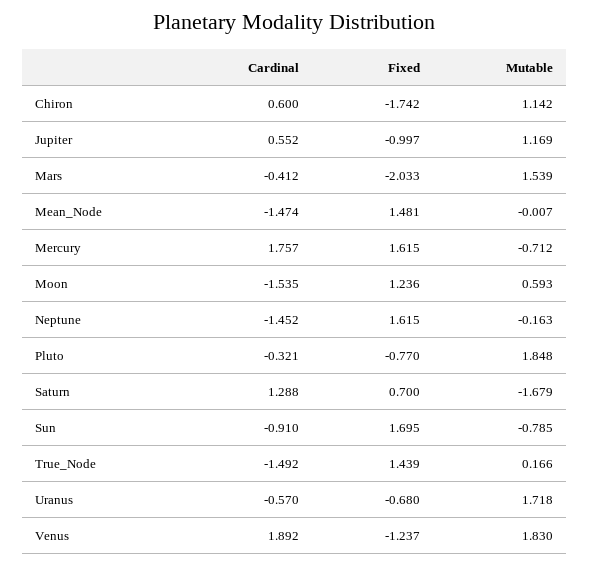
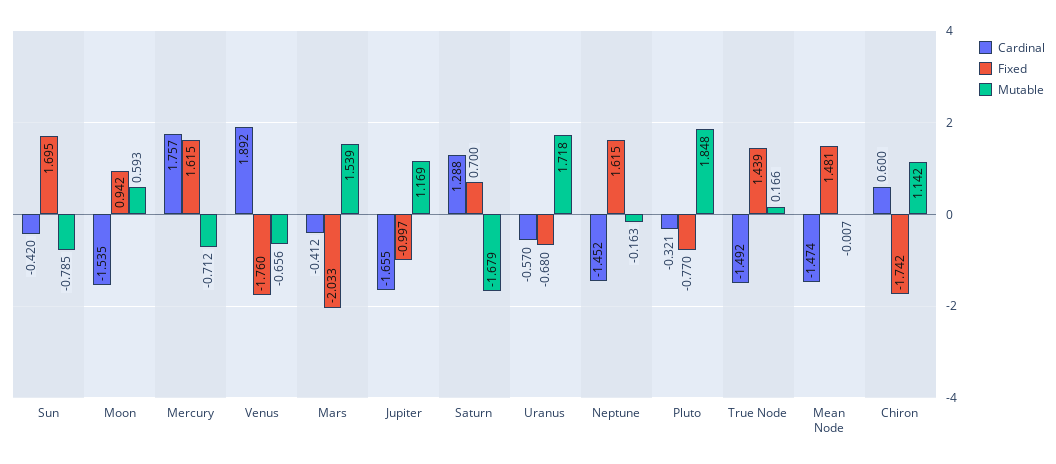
Cardinal, Jupiter: 0.552 -> -1.655
Fixed, Moon: 1.236 -> 0.942
Cardinal, Sun: -0.91 -> -0.42
Fixed, Venus: -1.237 -> -1.76
Mutable, Venus: 1.83 -> -0.656

